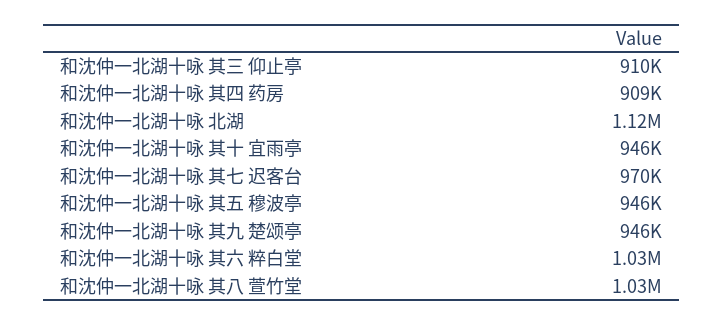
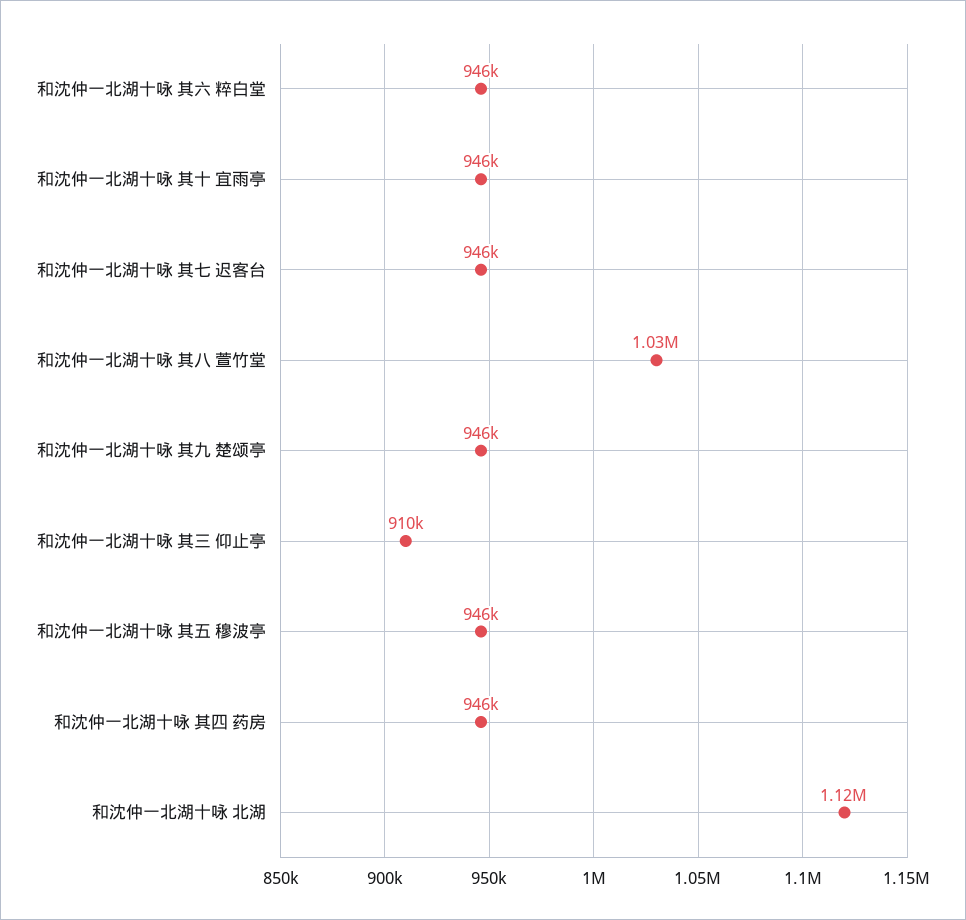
和沈仲一北湖十咏 其四 药房: 909000 -> 946000
和沈仲一北湖十咏 其七 迟客台: 970000 -> 946000
和沈仲一北湖十咏 其六 粹白堂: 1030000 -> 946000

